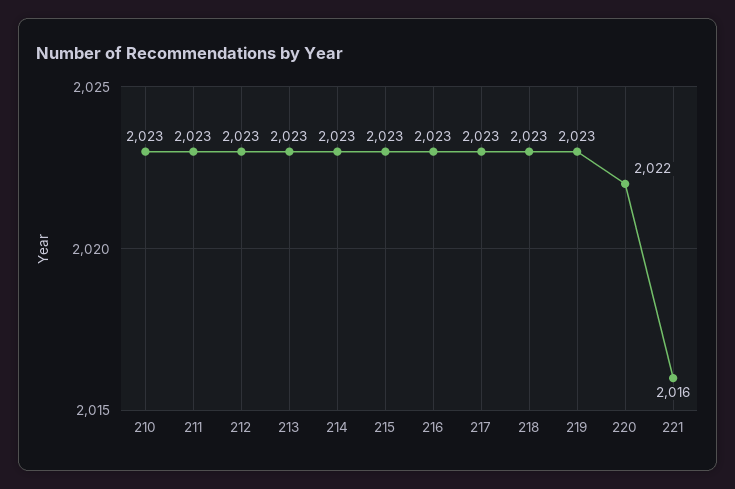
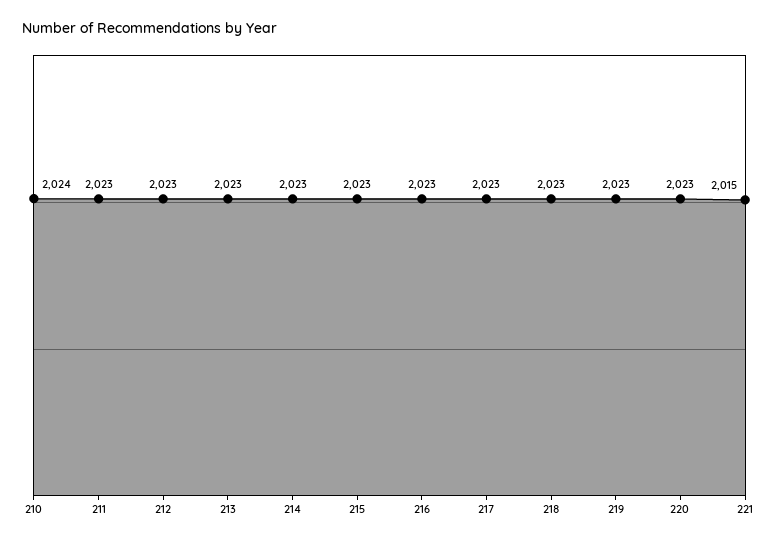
210: 2023 -> 2024
220: 2022 -> 2023
221: 2016 -> 2015

